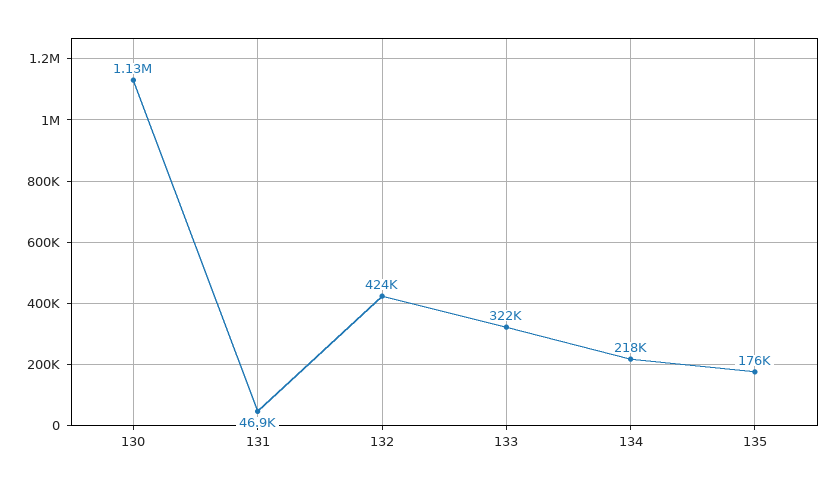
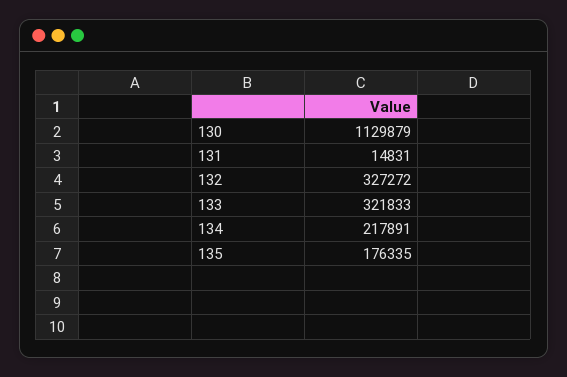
131: 46900 -> 14831
132: 424000 -> 327272

